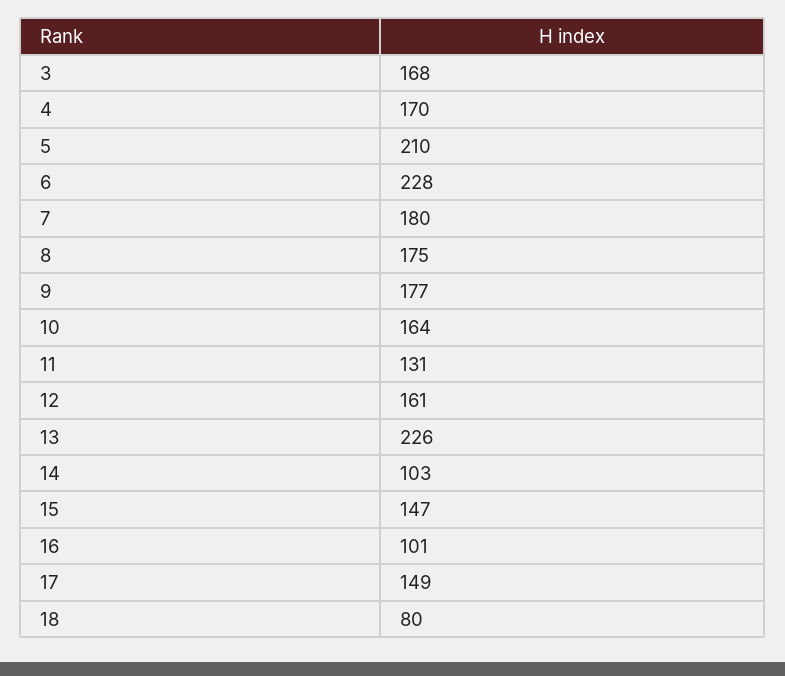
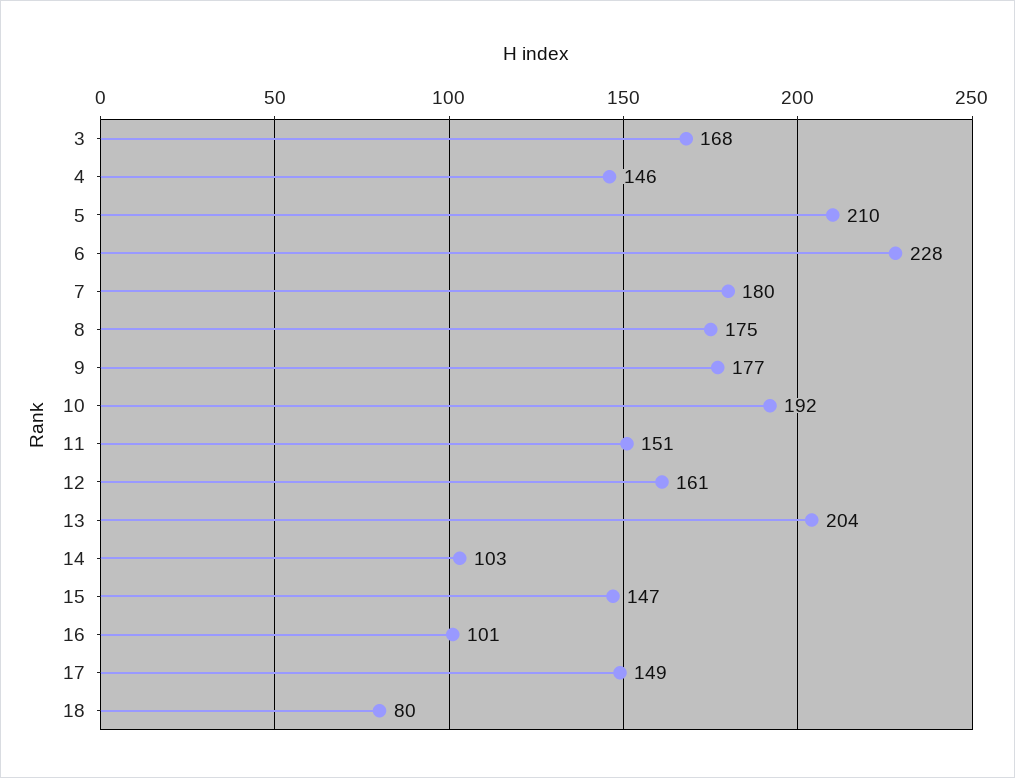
4: 170 -> 146
10: 164 -> 192
11: 131 -> 151
13: 226 -> 204

